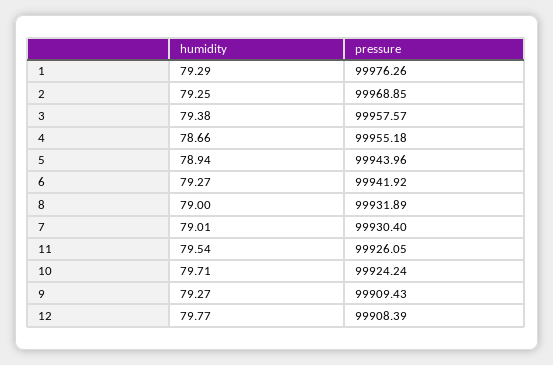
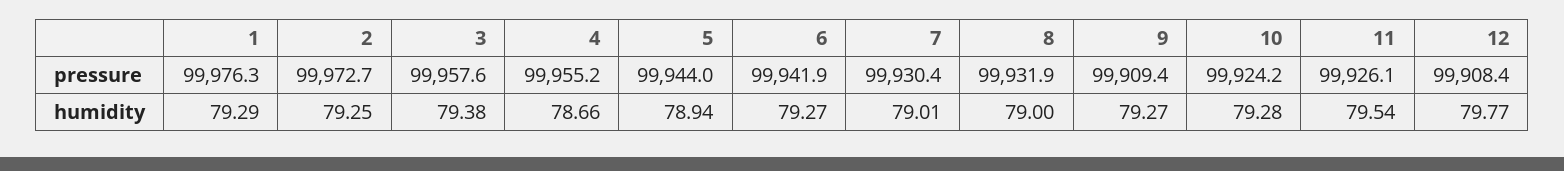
pressure, 2: 99968.85 -> 99972.7
humidity, 10: 79.71 -> 79.28

